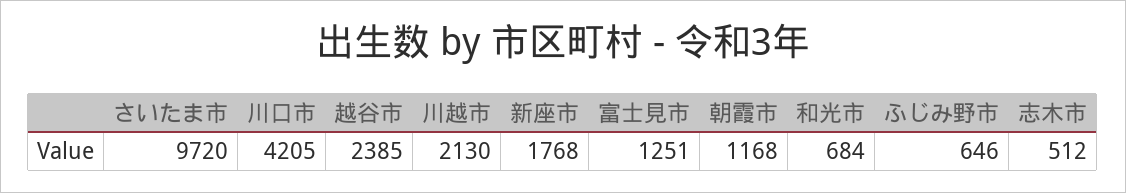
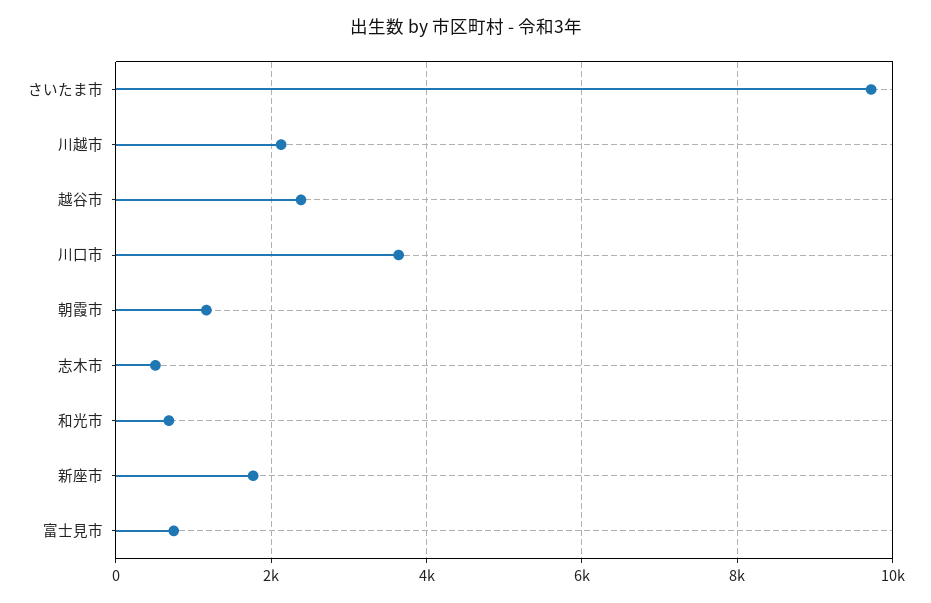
川口市: 4205 -> 3600
富士見市: 1251 -> 800
ふじみ野市: 646 -> none

